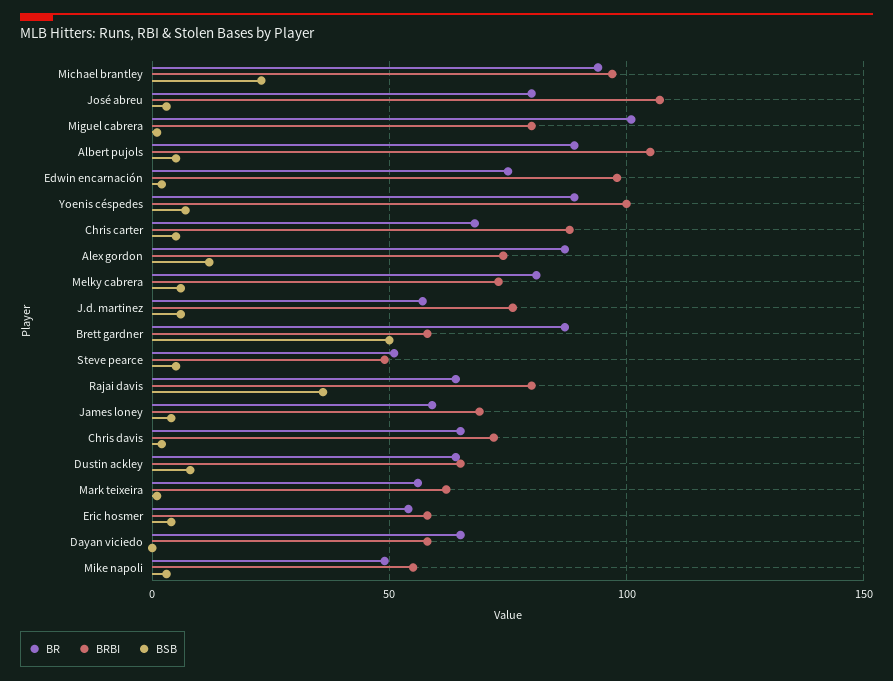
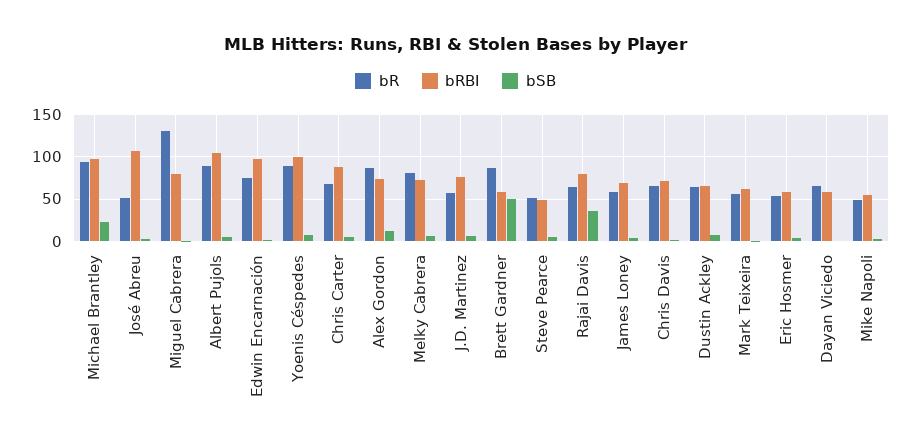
BR, José abreu: 80 -> 50
BR, Miguel cabrera: 100 -> 130

